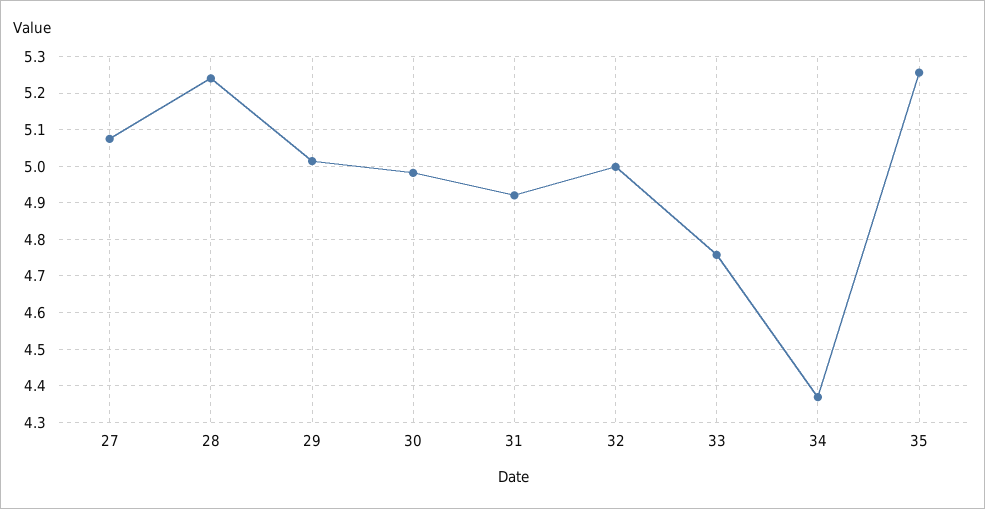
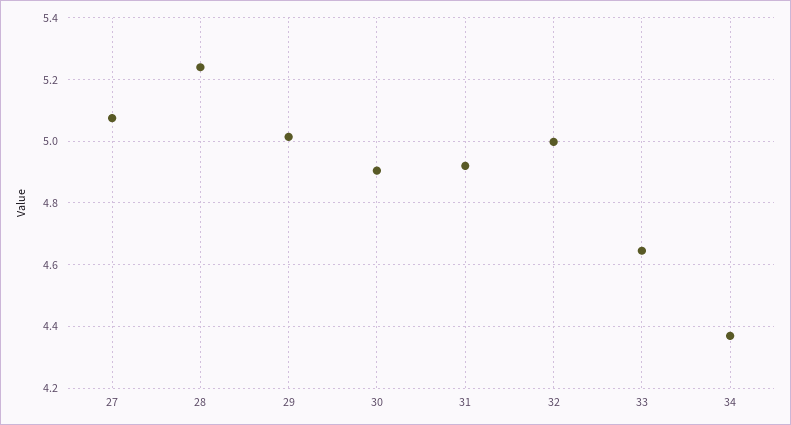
30: 4.98 -> 4.9
33: 4.76 -> 4.64
35: 5.26 -> none

